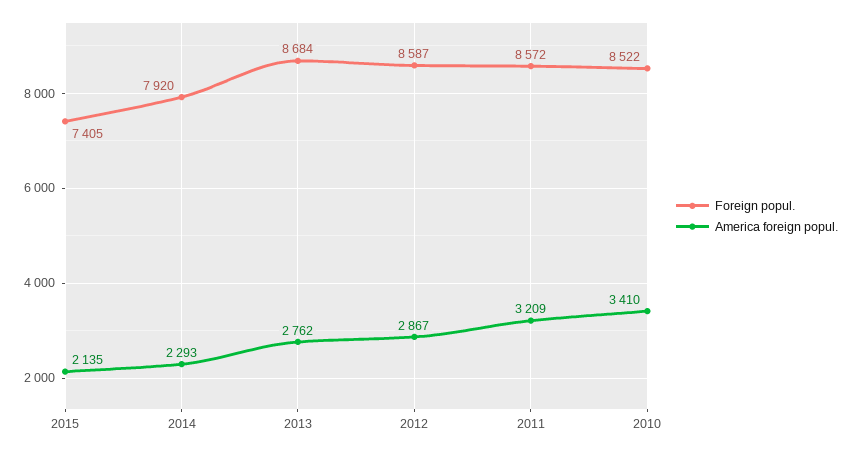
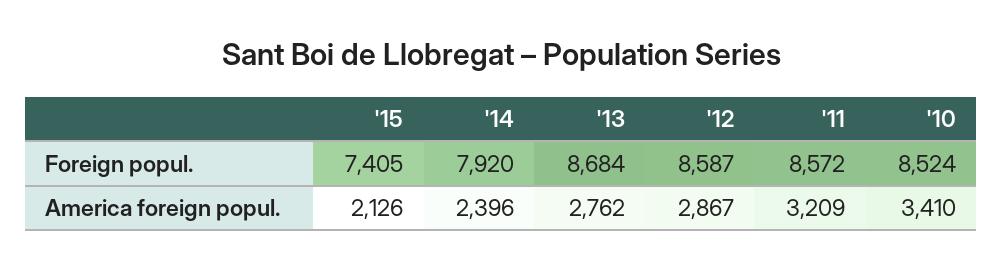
America foreign popul., 2015: 2135 -> 2126
America foreign popul., 2014: 2293 -> 2396
Foreign popul., 2010: 8522 -> 8524

